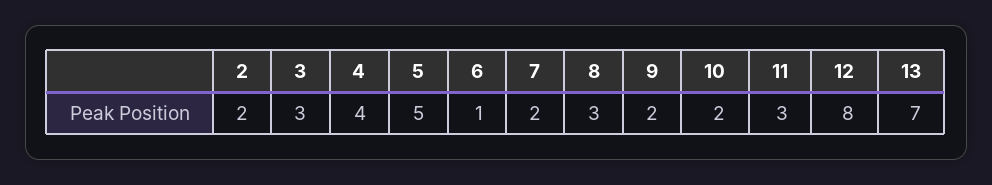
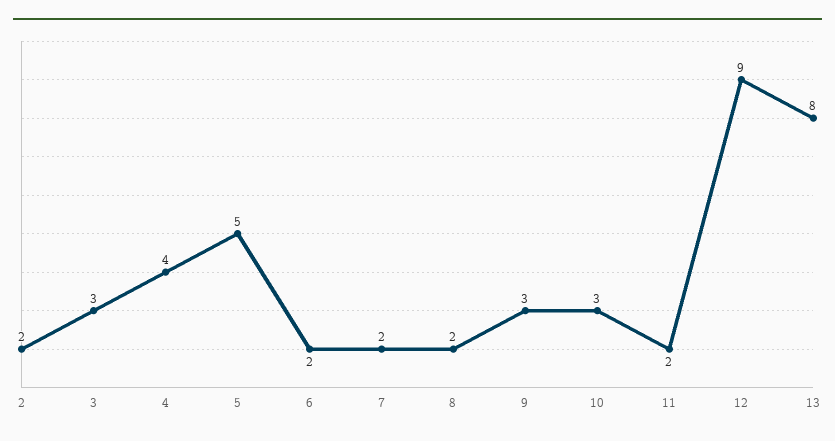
6: 1 -> 2
8: 3 -> 2
9: 2 -> 3
10: 2 -> 3
11: 3 -> 2
12: 8 -> 9
13: 7 -> 8

